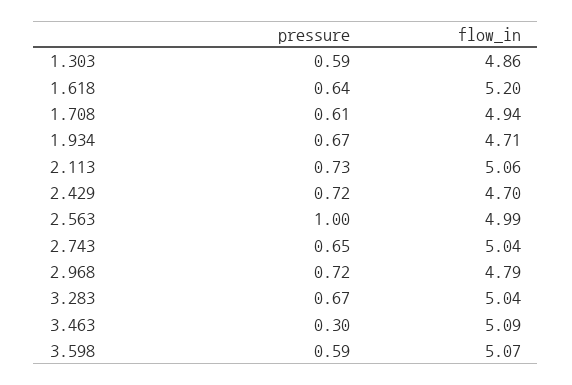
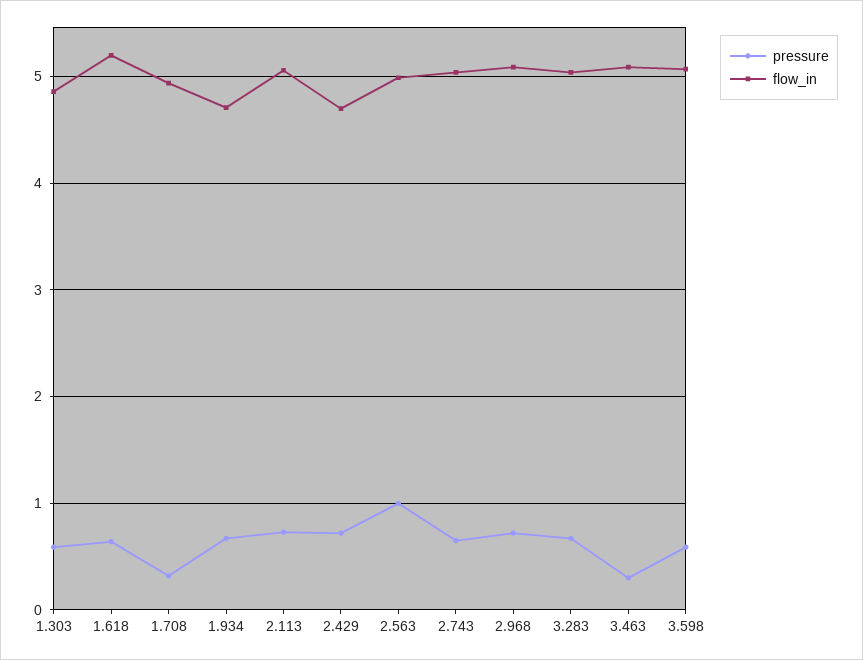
pressure, 1.708: 0.61 -> 0.3
flow_in, 2.968: 4.79 -> 5.1

